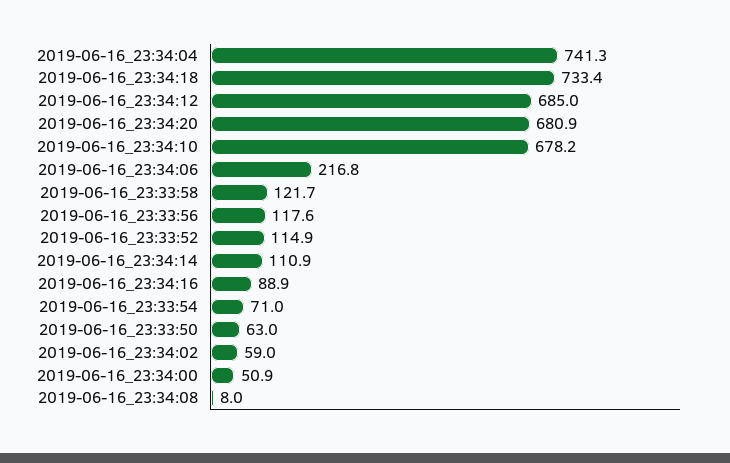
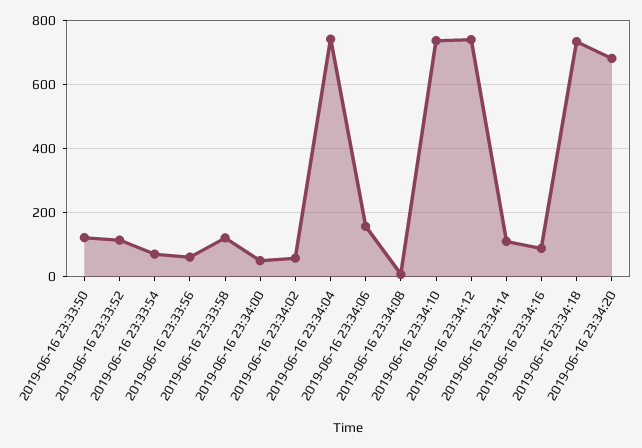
2019-06-16_23:34:12: 685 -> 740
2019-06-16_23:34:10: 678.2 -> 740
2019-06-16_23:34:06: 216.8 -> 160
2019-06-16_23:33:56: 117.6 -> 60
2019-06-16_23:33:50: 63 -> 120

